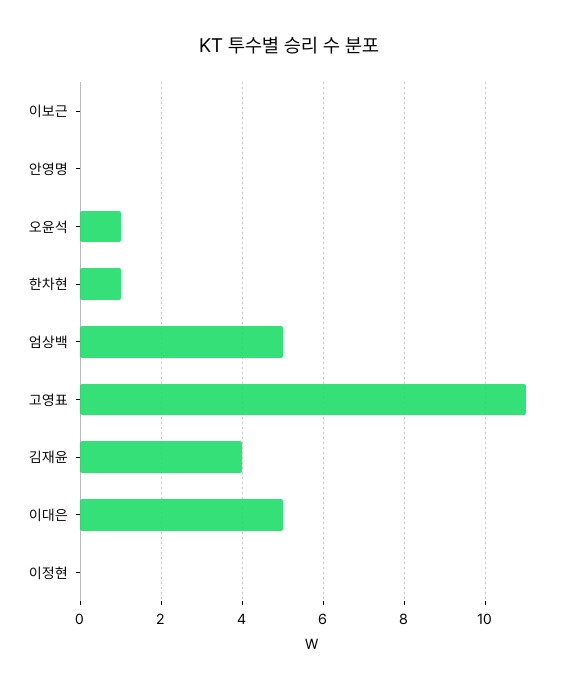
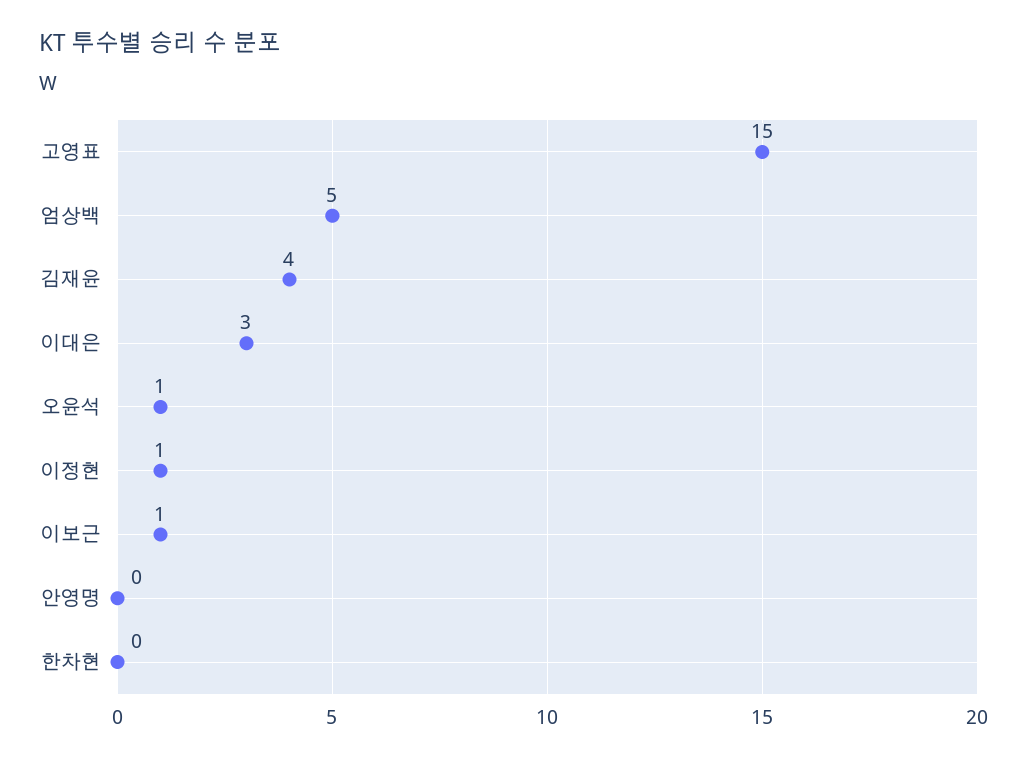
이보근: 0 -> 1
한차현: 1 -> 0
고영표: 11 -> 15
이대은: 5 -> 3
이정현: 0 -> 1

